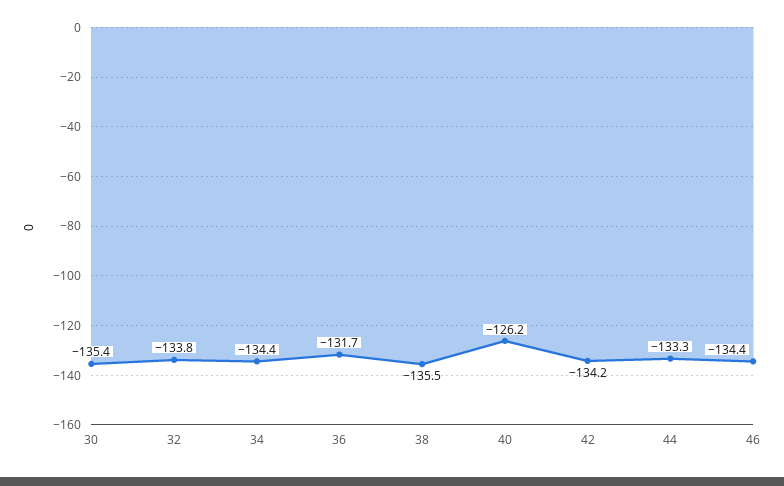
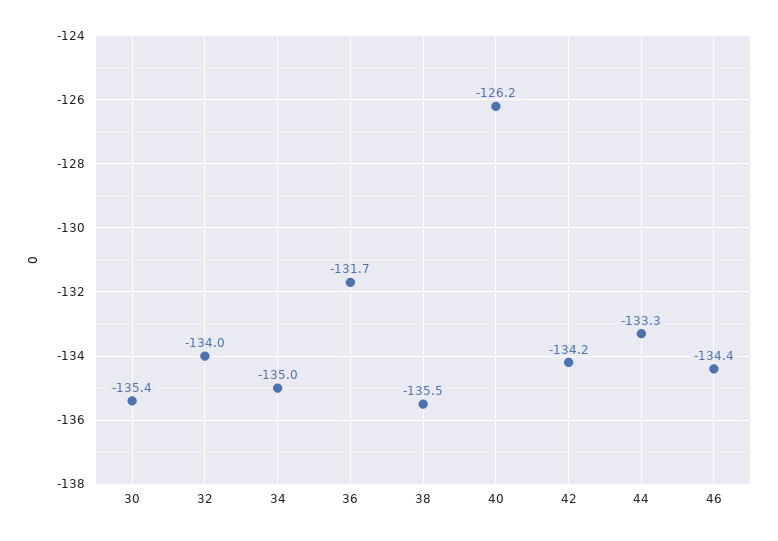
32: -133.8 -> -134
34: -134.4 -> -135

